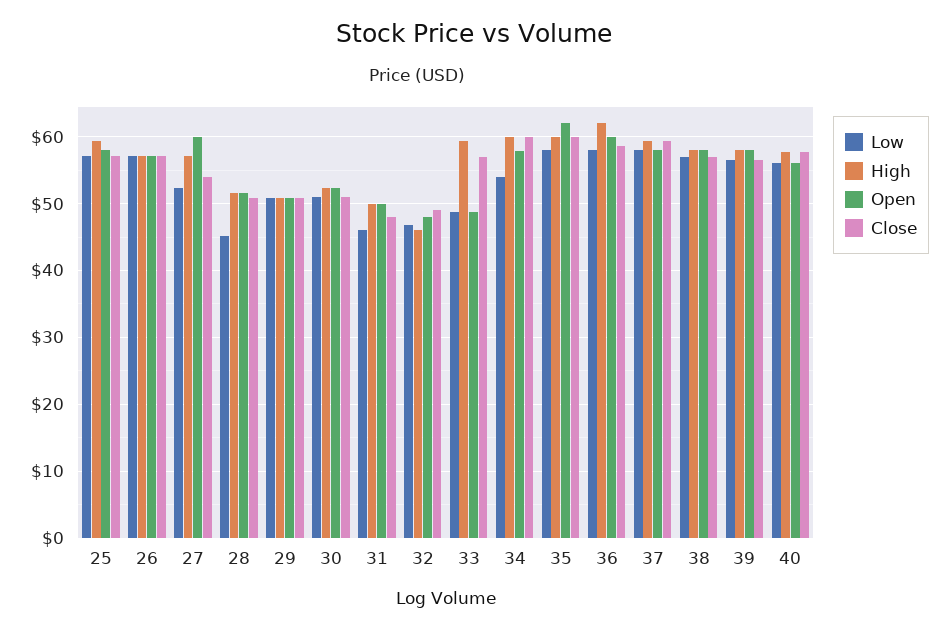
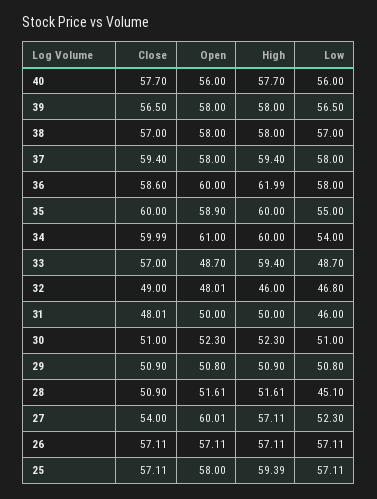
Open, 34: 58 -> 61
Low, 35: 58 -> 55
Open, 35: 62 -> 58.9

